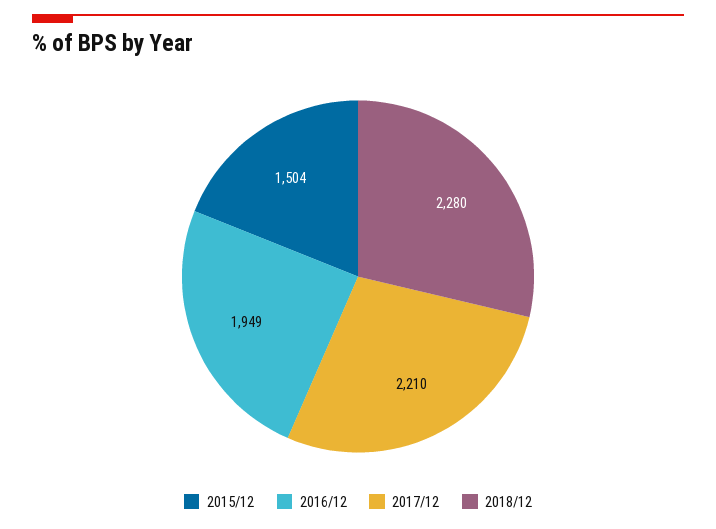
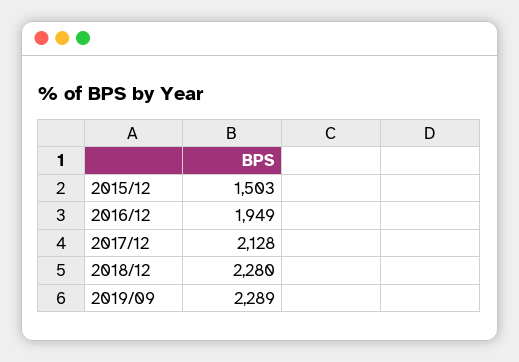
2015/12: 1504 -> 1503
2017/12: 2210 -> 2128
2019/09: none -> 2289

